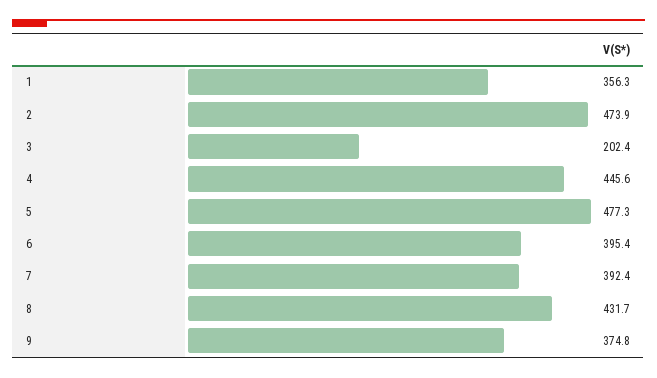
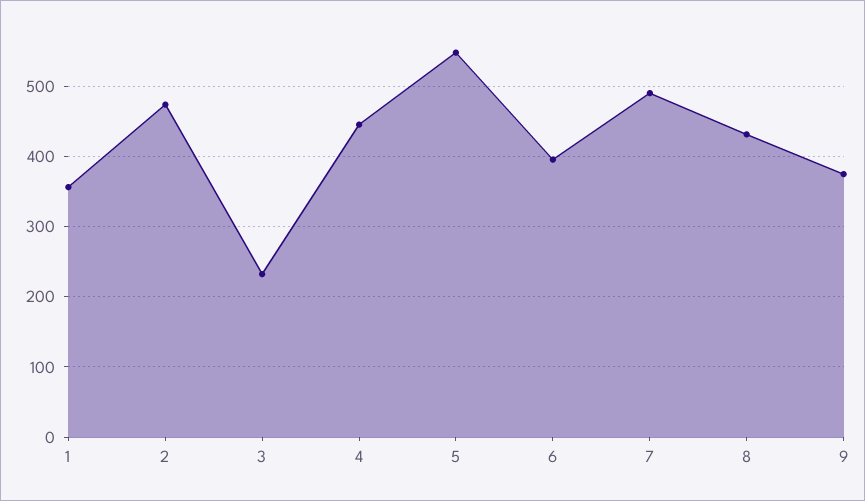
3: 202.4 -> 230
5: 477.3 -> 550
7: 392.4 -> 490

